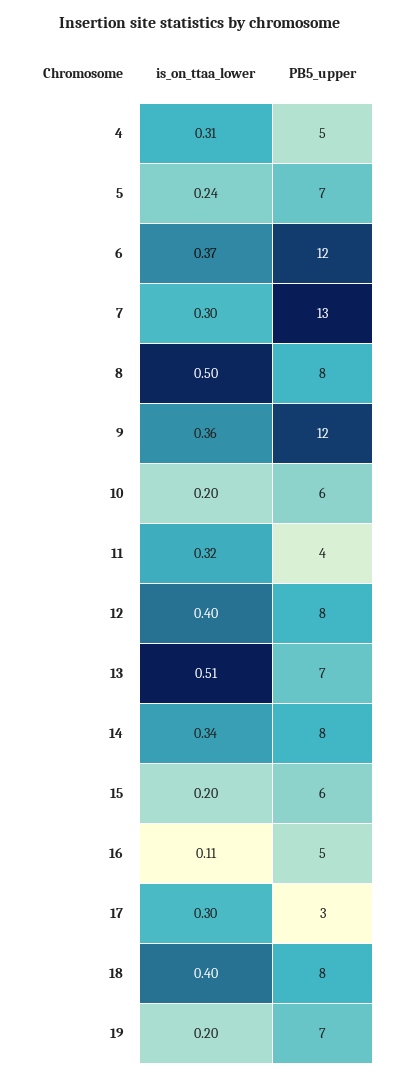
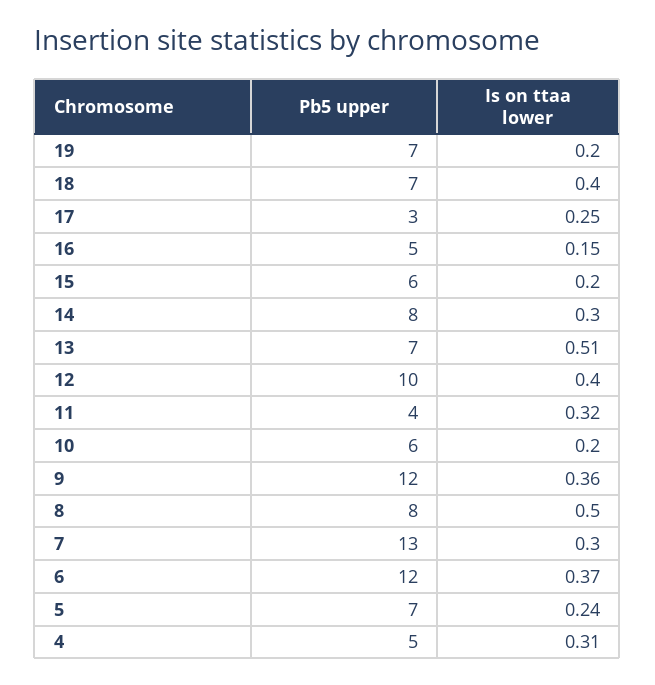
PB5_upper, 12: 8 -> 10
is_on_ttaa_lower, 14: 0.34 -> 0.3
is_on_ttaa_lower, 16: 0.11 -> 0.15
is_on_ttaa_lower, 17: 0.3 -> 0.25
PB5_upper, 18: 8 -> 7

